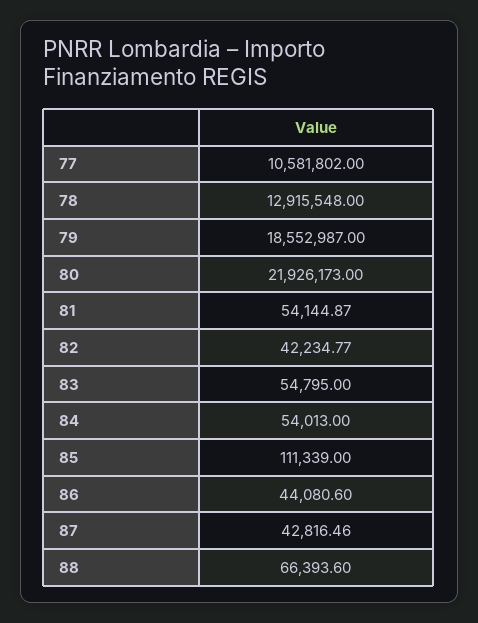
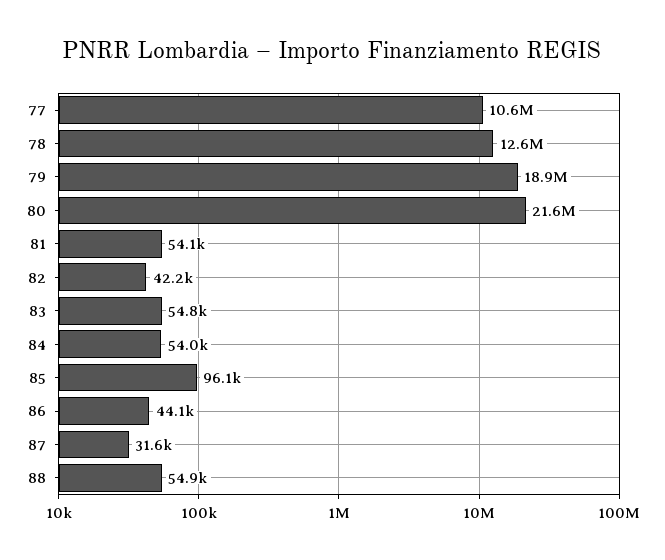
78: 12915548 -> 12600000
79: 18552987 -> 18900000
80: 21926173 -> 21600000
85: 111339 -> 96100
87: 42816.46 -> 31600
88: 66393.6 -> 54900

